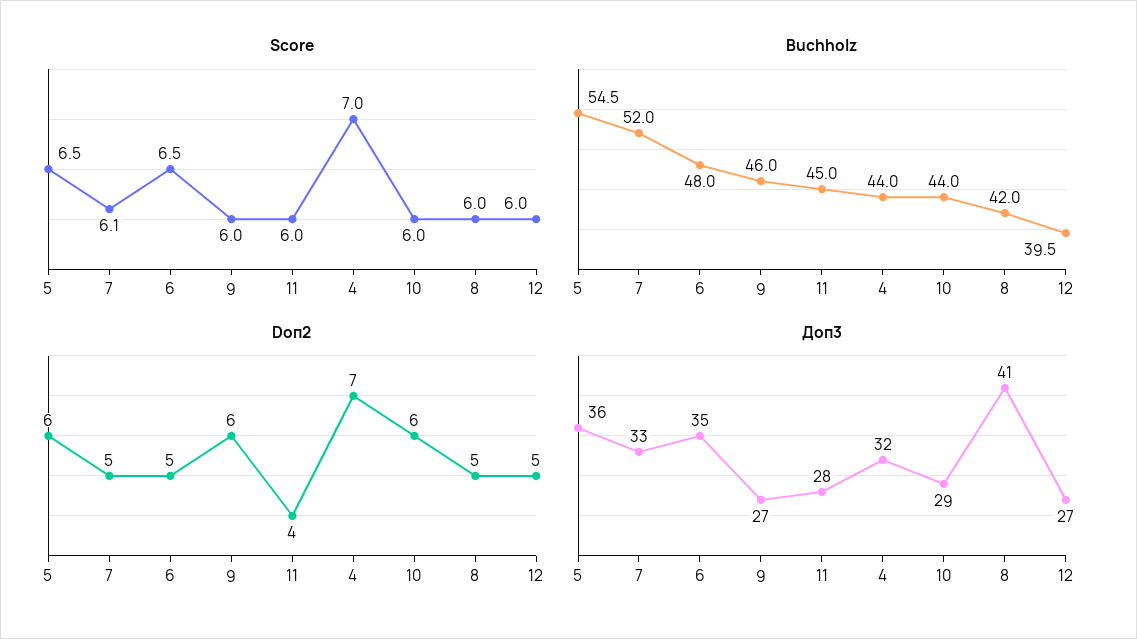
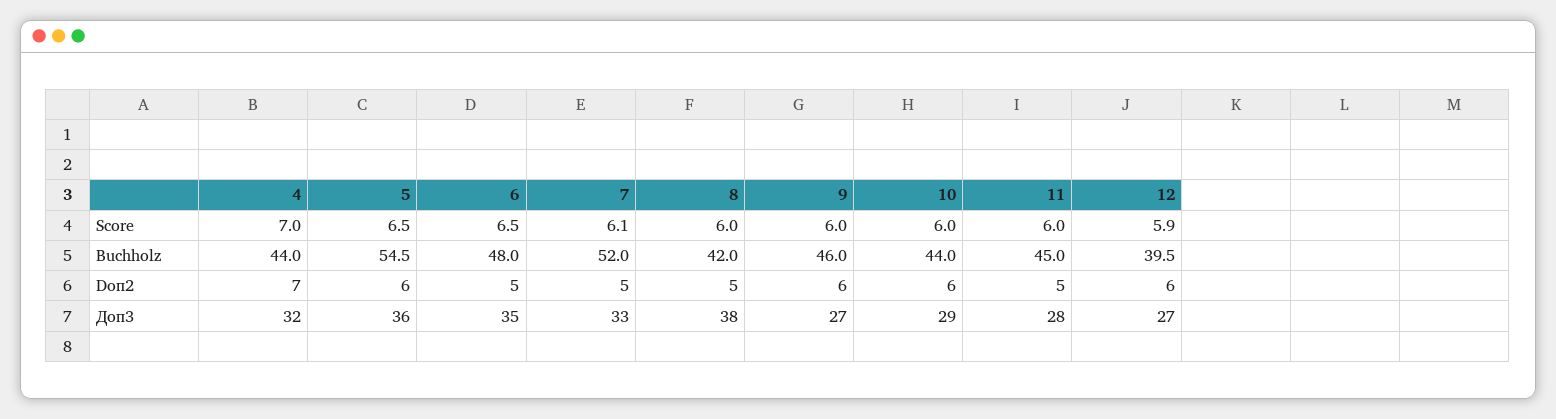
Score, 12: 6 -> 5.9
Doп2, 11: 4 -> 5
Doп2, 12: 5 -> 6
Доп3, 8: 41 -> 38

